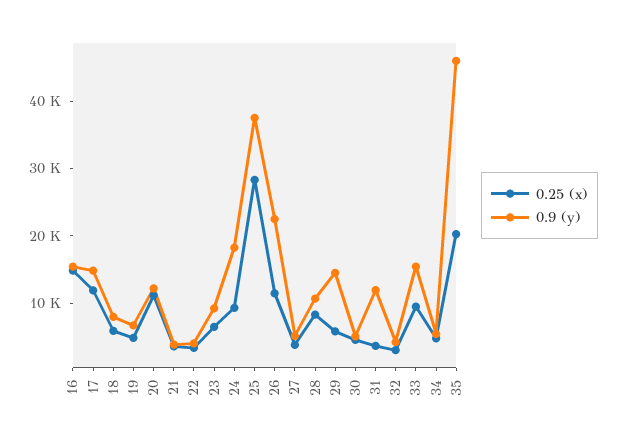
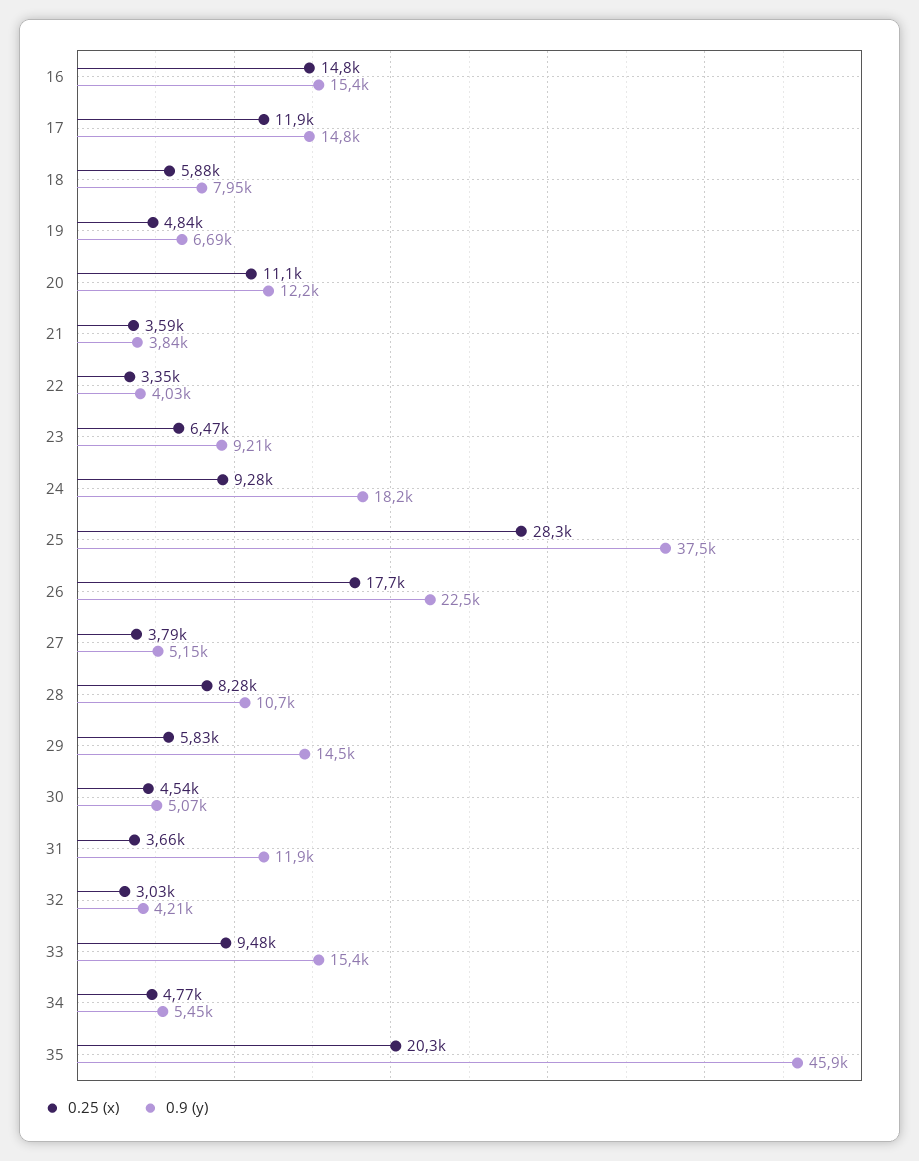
0.25 (x), 26: 12000 -> 17700

